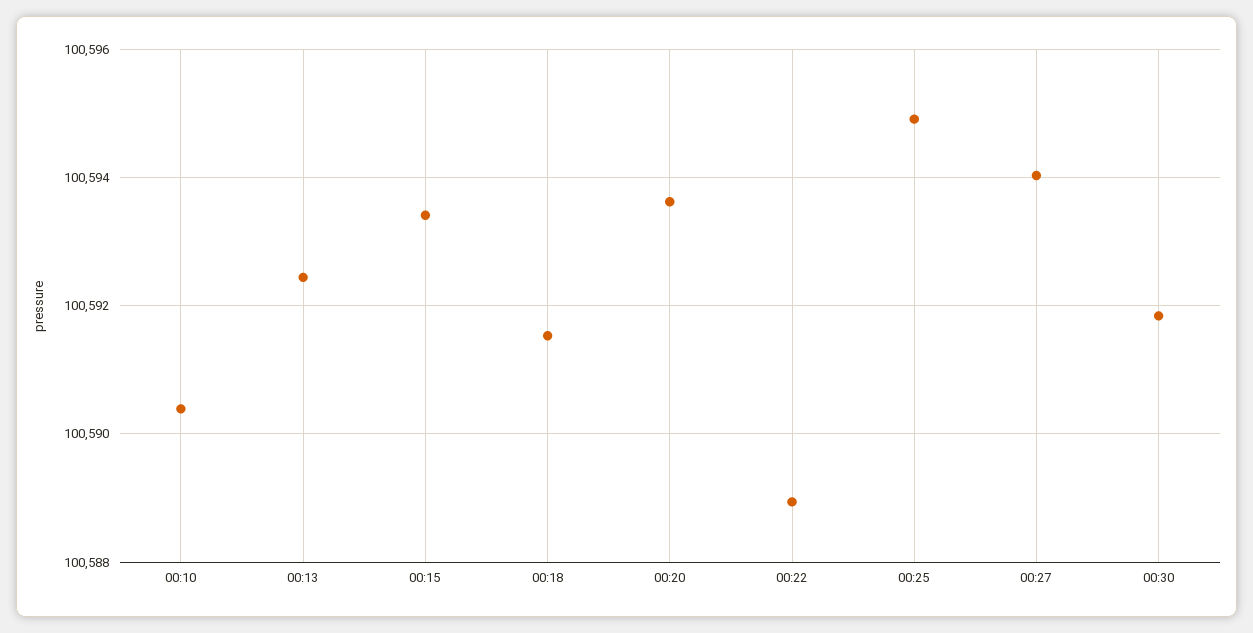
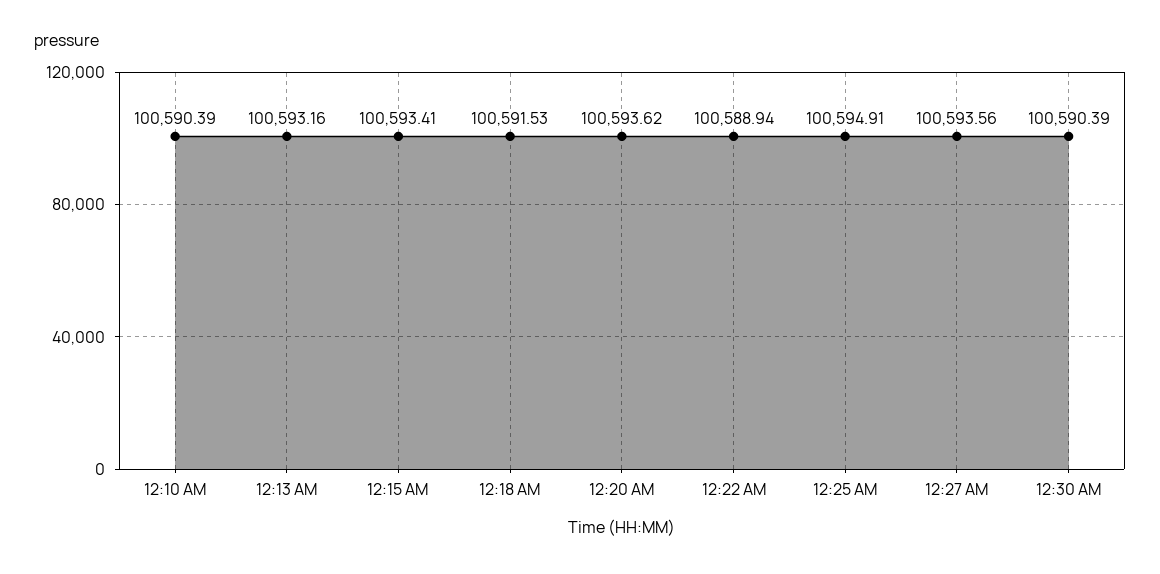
00:13: 100592.4 -> 100593.16
00:27: 100594 -> 100593.56
00:30: 100591.8 -> 100590.39

